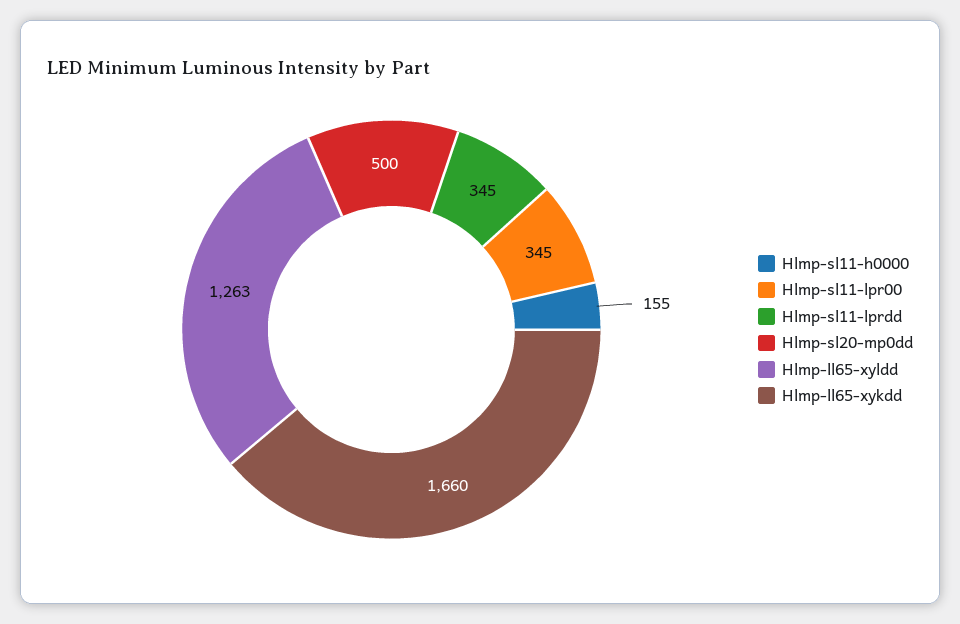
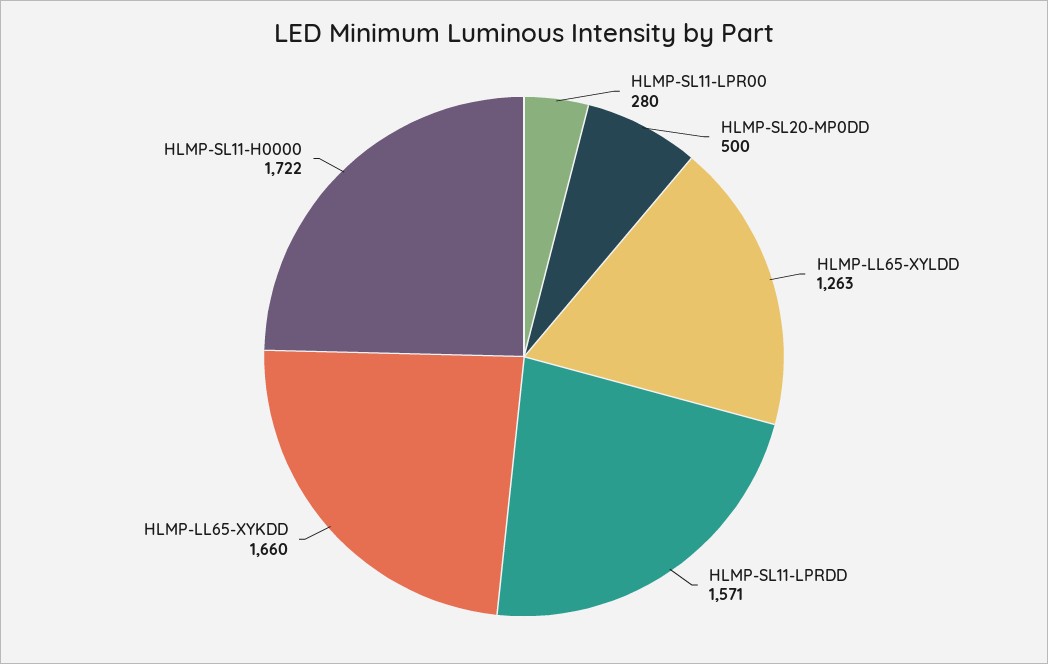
Hlmp-sl11-h0000: 155 -> 1722
Hlmp-sl11-lpr00: 345 -> 280
Hlmp-sl11-lprdd: 345 -> 1571

